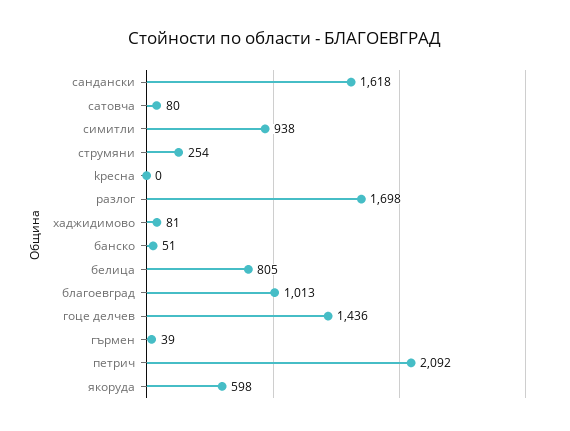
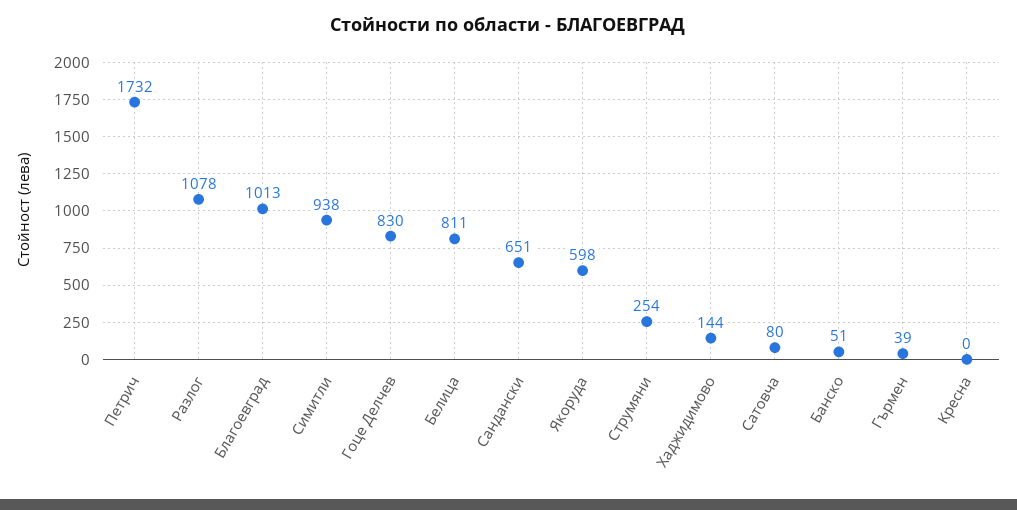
cандански: 1618 -> 651
pазлог: 1698 -> 1078
xаджидимово: 81 -> 144
белица: 805 -> 811
гоце делчев: 1436 -> 830
петрич: 2092 -> 1732

